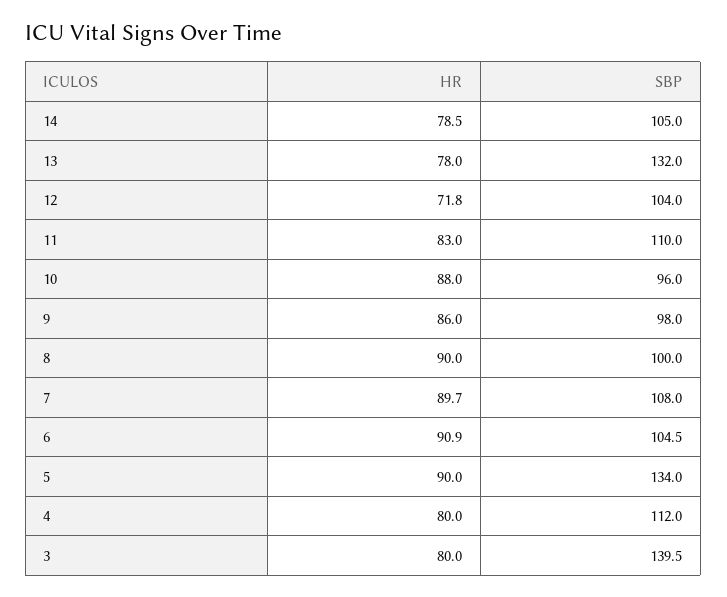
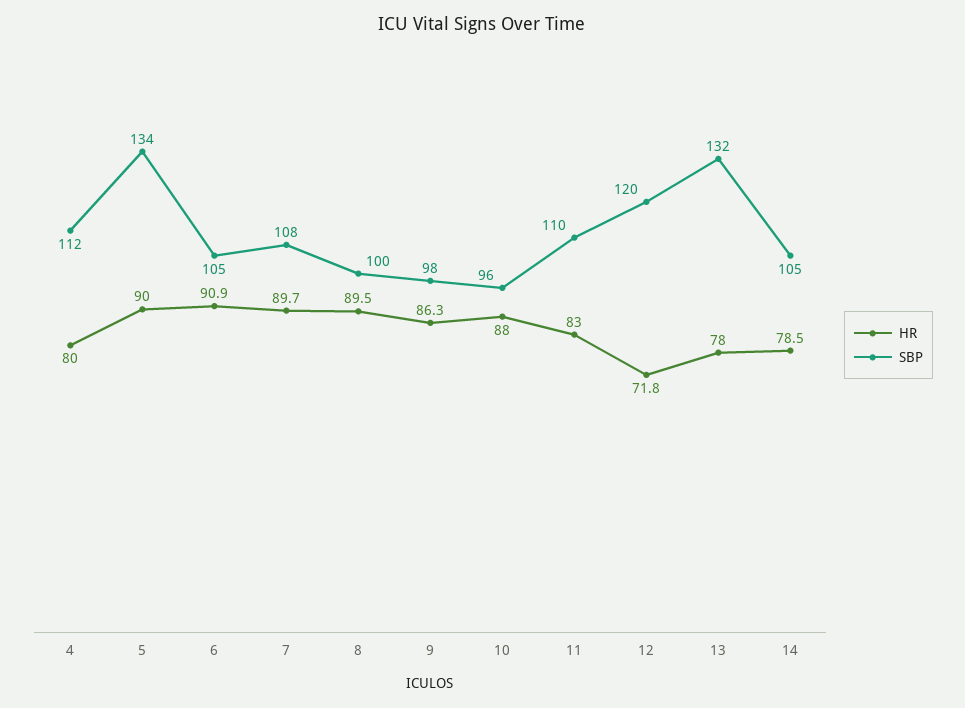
SBP, 12: 104 -> 120
HR, 9: 86 -> 86.3
HR, 8: 90 -> 89.5
HR, 3: 80 -> none
SBP, 3: 139.5 -> none

